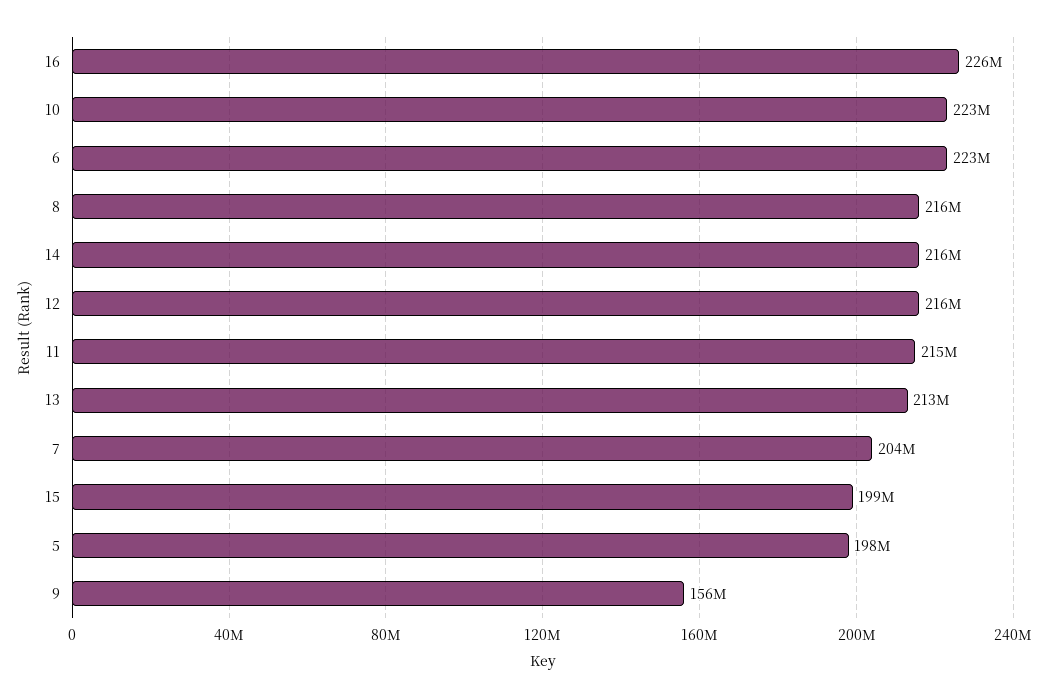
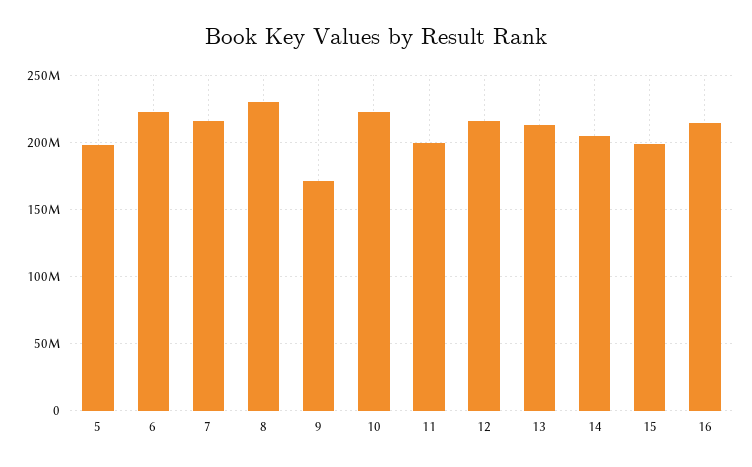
16: 226000000 -> 215000000
8: 216000000 -> 230000000
14: 216000000 -> 205000000
11: 215000000 -> 200000000
7: 204000000 -> 215000000
9: 156000000 -> 170000000

